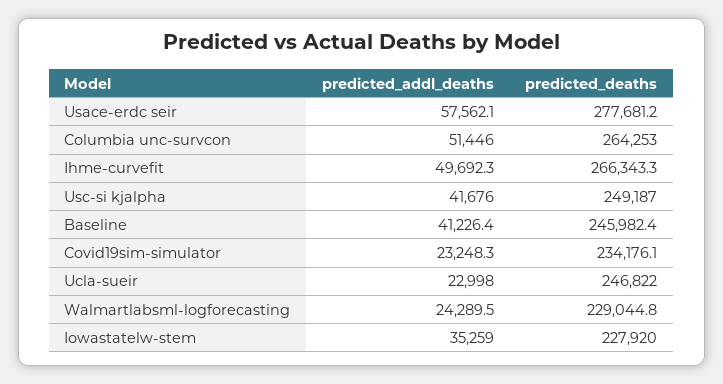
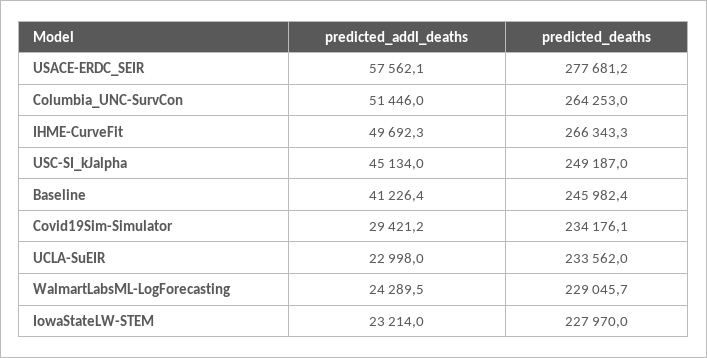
predicted_addl_deaths, Usc-si kjalpha: 41676 -> 45134
predicted_addl_deaths, Covid19sim-simulator: 23248.3 -> 29421.2
predicted_deaths, Ucla-sueir: 246822 -> 233562
predicted_deaths, Walmartlabsml-logforecasting: 229044.8 -> 229045.7
predicted_addl_deaths, Iowastatelw-stem: 35259 -> 23214
predicted_deaths, Iowastatelw-stem: 227920 -> 227970

